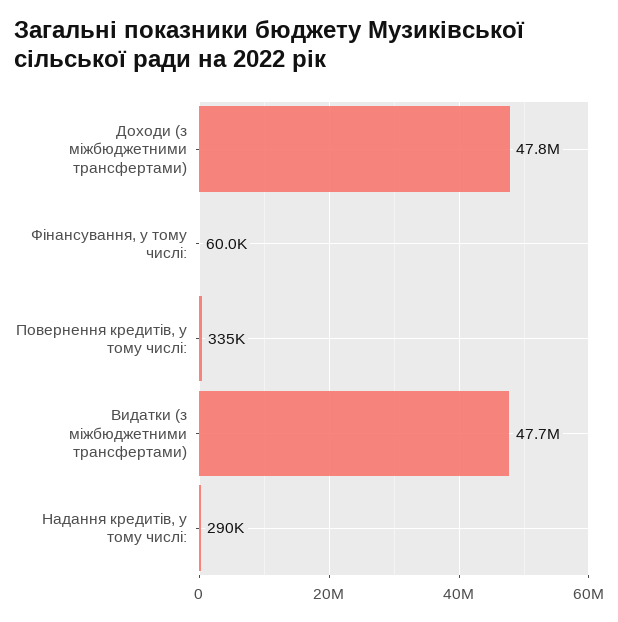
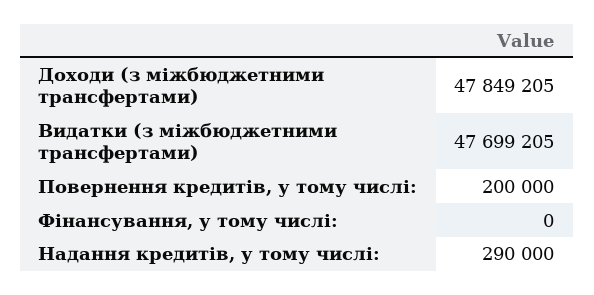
Фінансування, у тому числі:: 60000 -> 0
Повернення кредитів, у тому числі:: 335000 -> 200000

